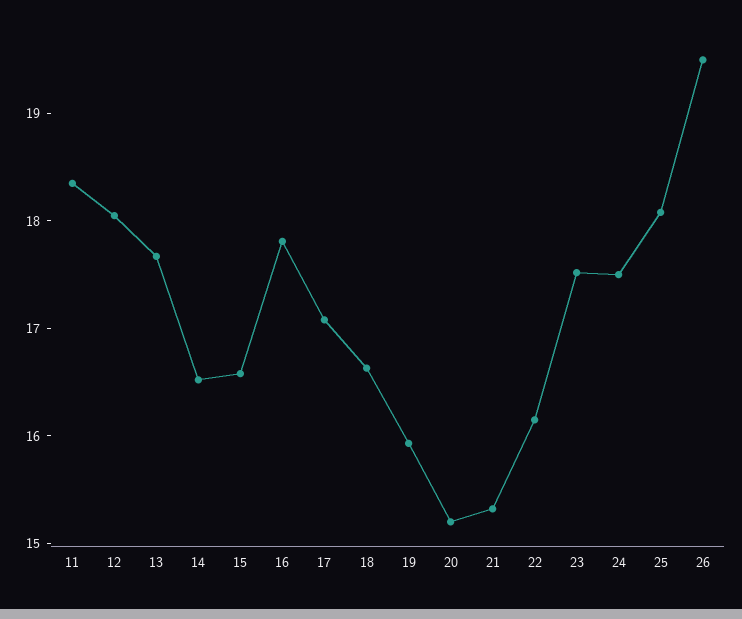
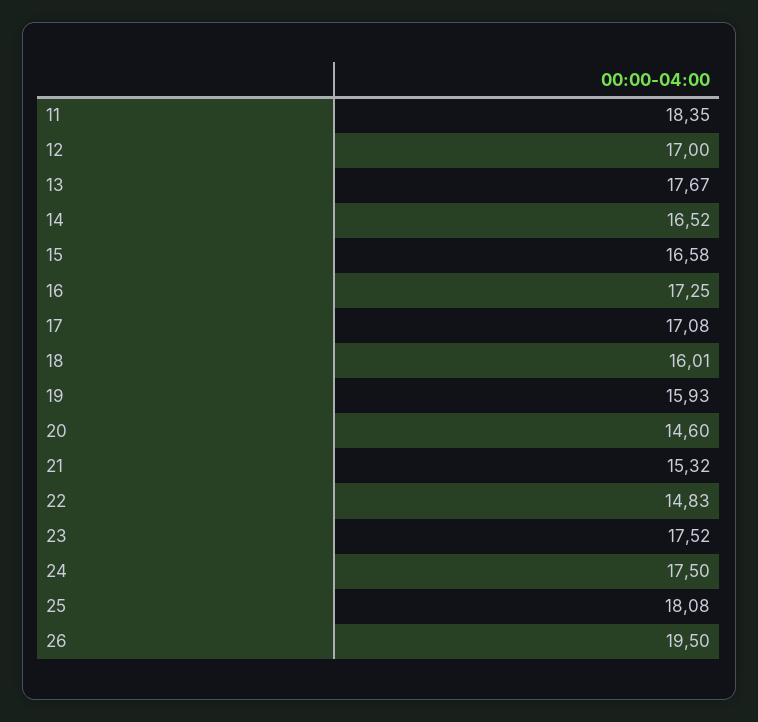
12: 18 -> 17
16: 17.8 -> 17.25
18: 16.6 -> 16.01
20: 15.2 -> 14.6
22: 16.2 -> 14.83

